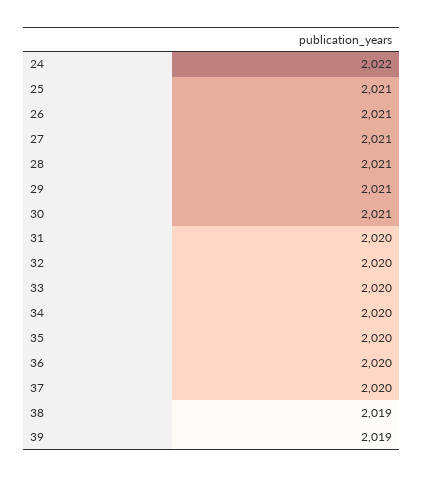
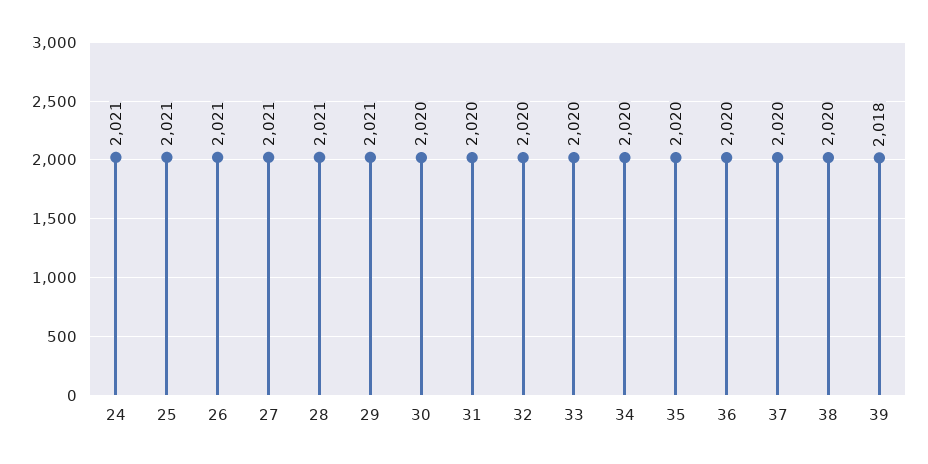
24: 2022 -> 2021
30: 2021 -> 2020
38: 2019 -> 2020
39: 2019 -> 2018

